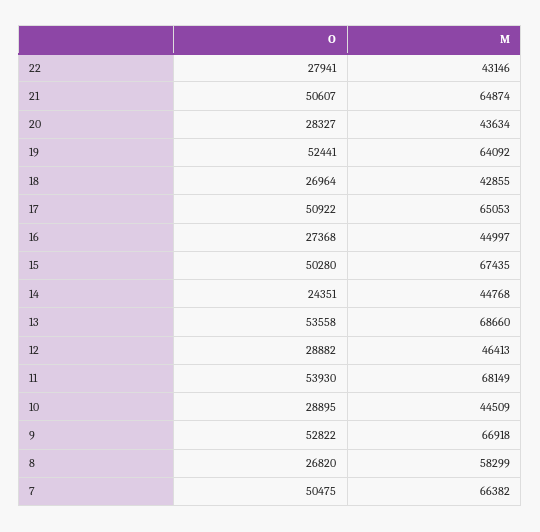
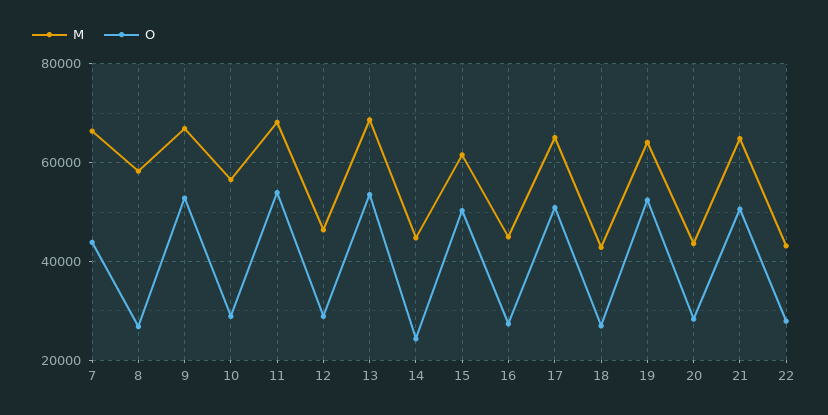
M, 15: 67435 -> 62000
M, 10: 44509 -> 56000
O, 7: 50475 -> 44000

